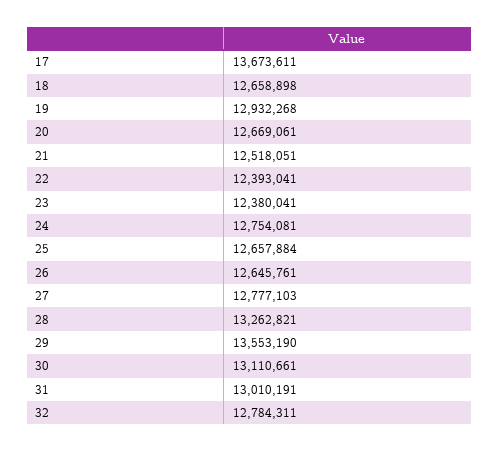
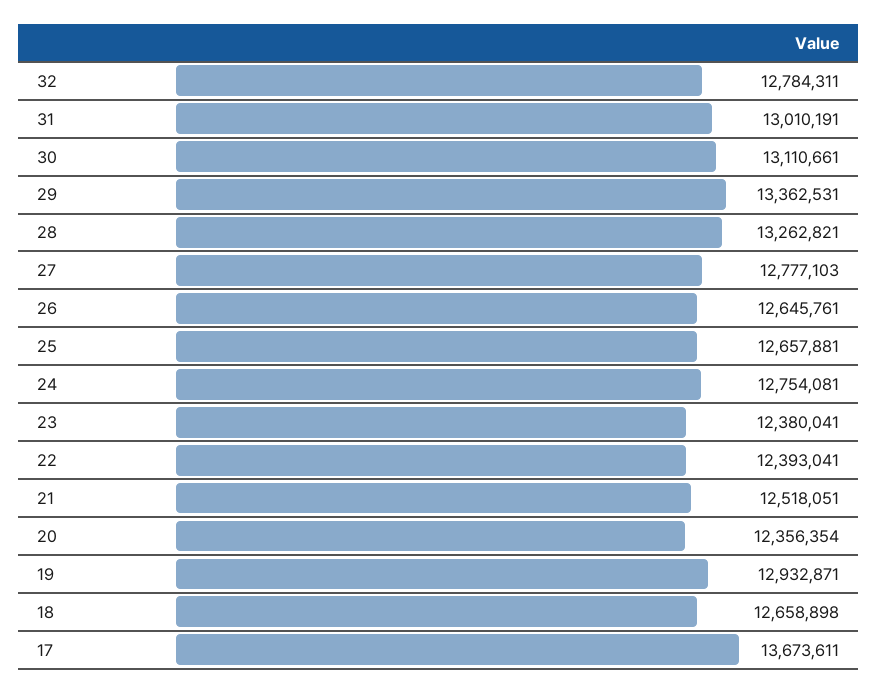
19: 12932268 -> 12932871
20: 12669061 -> 12356354
25: 12657884 -> 12657881
29: 13553190 -> 13362531

